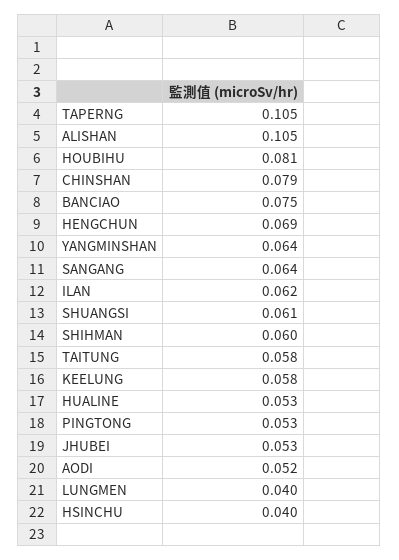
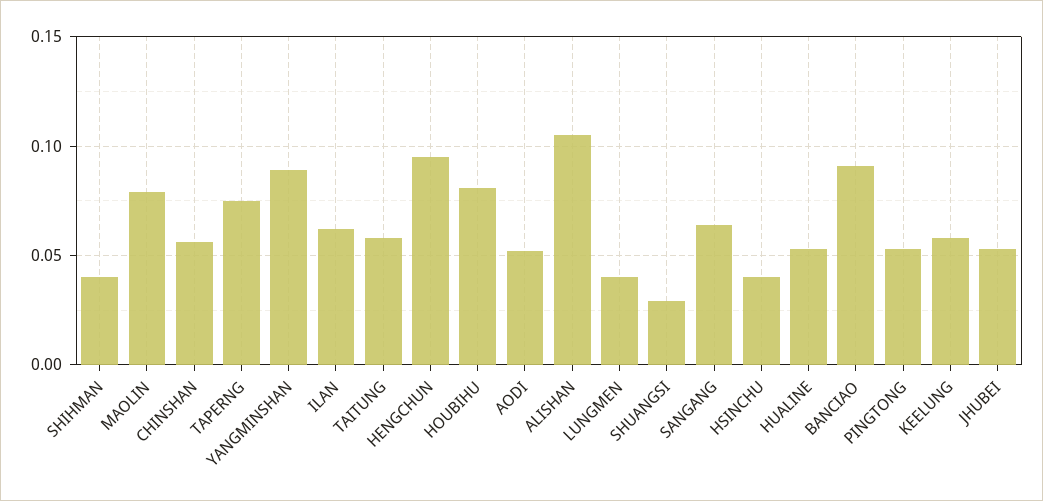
TAPERNG: 0.105 -> 0.075
CHINSHAN: 0.079 -> 0.055
BANCIAO: 0.075 -> 0.09
HENGCHUN: 0.069 -> 0.095
YANGMINSHAN: 0.064 -> 0.09
SHUANGSI: 0.061 -> 0.03
SHIHMAN: 0.06 -> 0.04
MAOLIN: none -> 0.08

